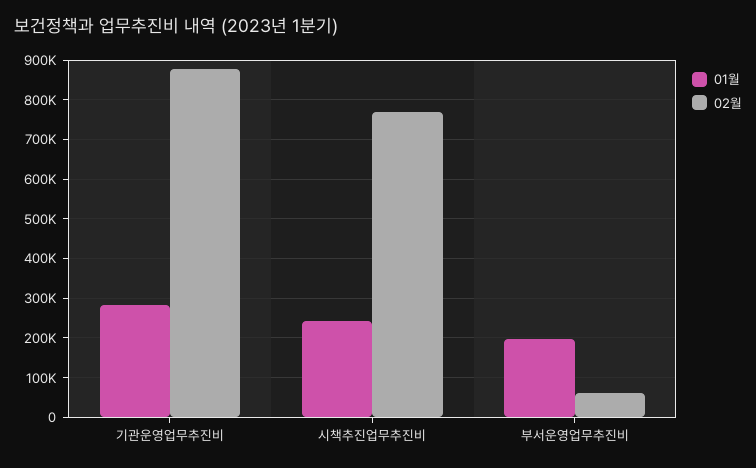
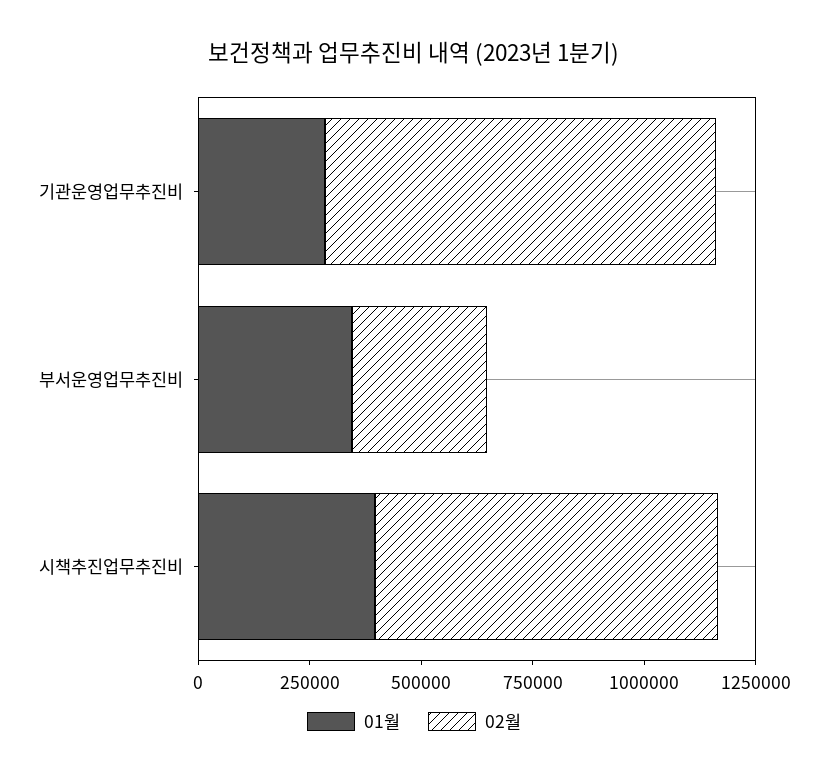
01월, 시책추진업무추진비: 240000 -> 400000
01월, 부서운영업무추진비: 200000 -> 350000
02월, 부서운영업무추진비: 60000 -> 300000

